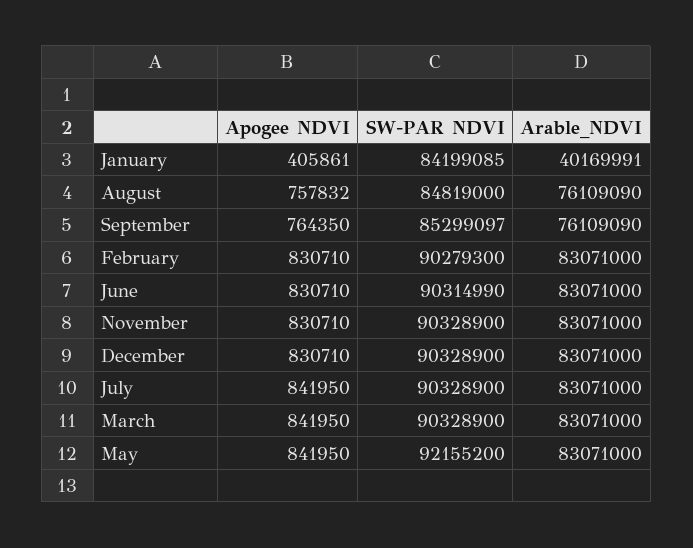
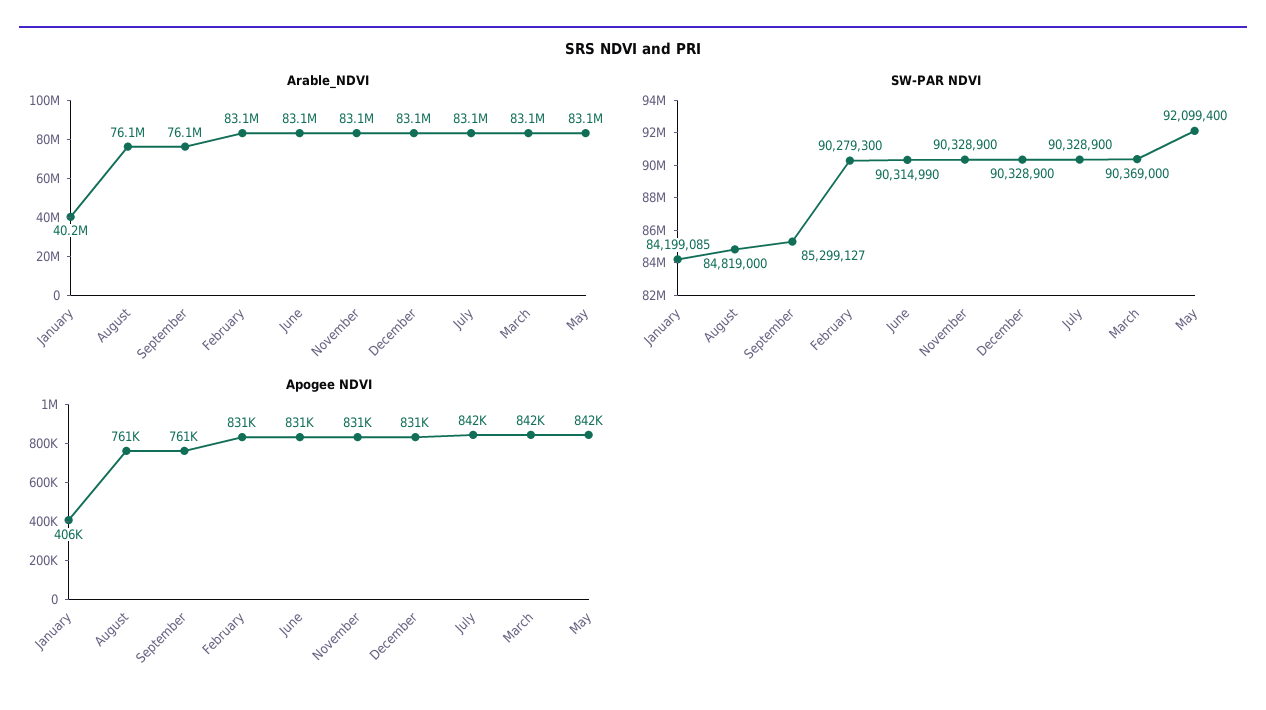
Apogee NDVI, August: 757832 -> 761000
Apogee NDVI, September: 764350 -> 761000
SW-PAR NDVI, September: 85299097 -> 85299127
SW-PAR NDVI, March: 90328900 -> 90369000
SW-PAR NDVI, May: 92155200 -> 92099400

